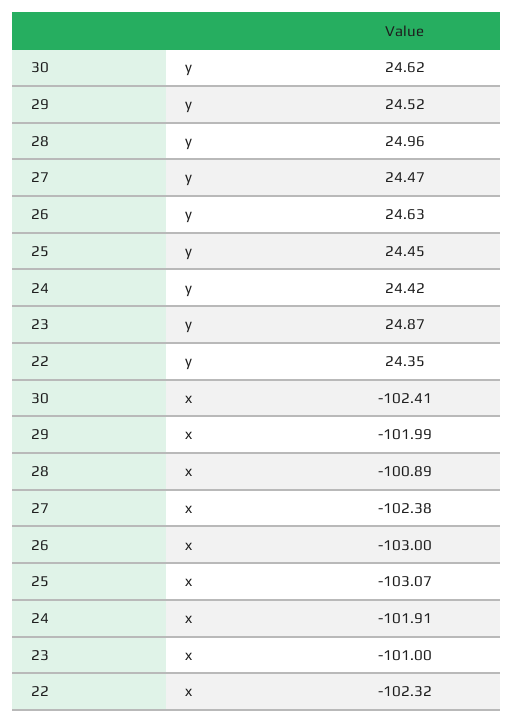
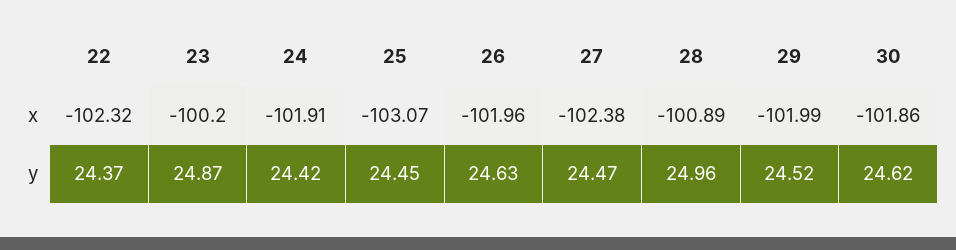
22, y: 24.35 -> 24.37
30, x: -102.41 -> -101.86
26, x: -103 -> -101.96
23, x: -101 -> -100.2

